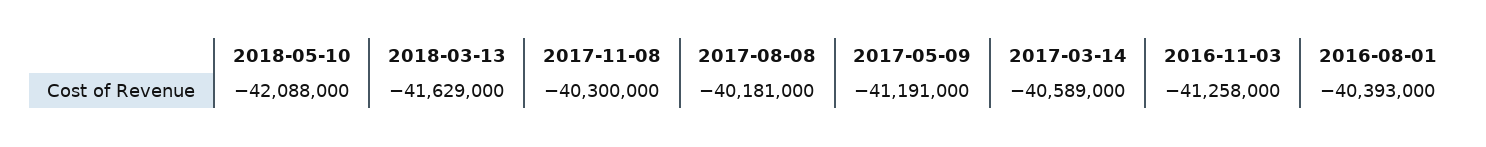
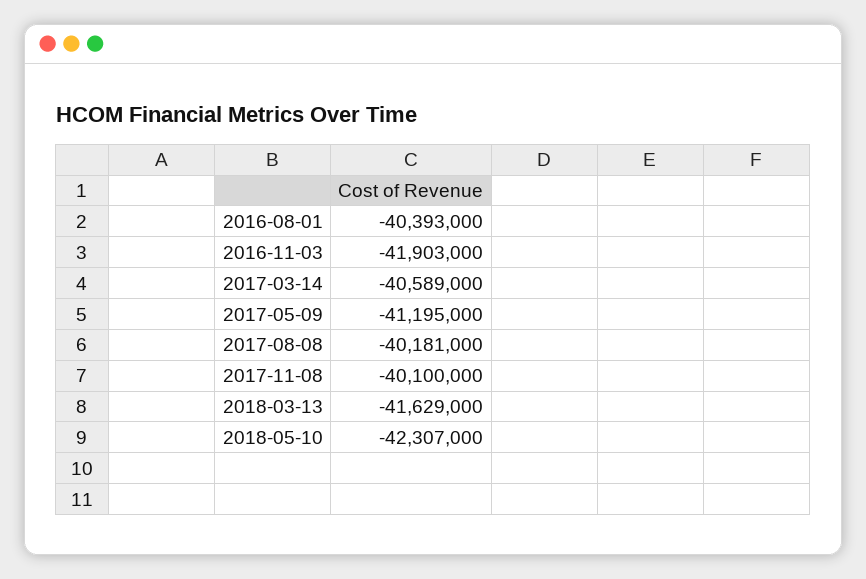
2018-05-10: -42088000 -> -42307000
2017-11-08: -40300000 -> -40100000
2017-05-09: -41191000 -> -41195000
2016-11-03: -41258000 -> -41903000

